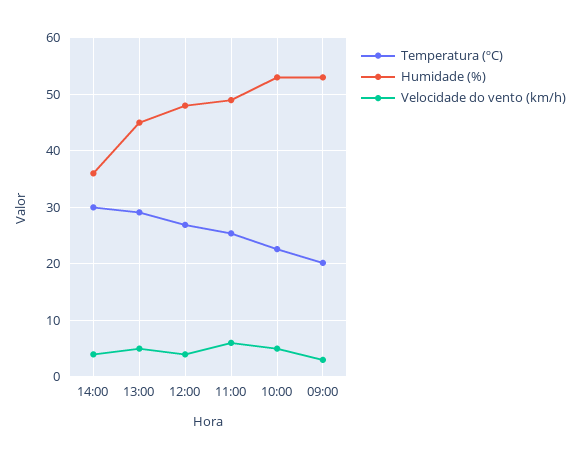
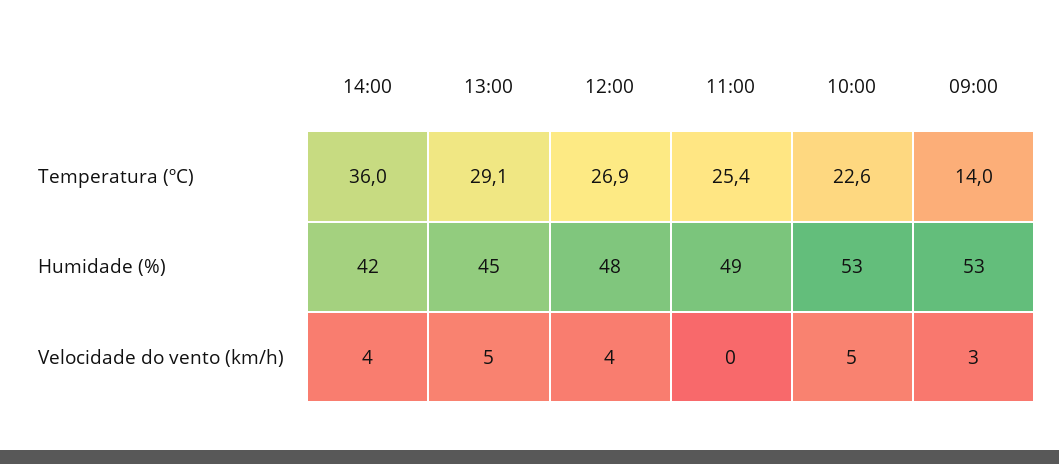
Temperatura (ºC), 14:00: 30 -> 36
Humidade (%), 14:00: 36 -> 42
Velocidade do vento (km/h), 11:00: 6 -> 0
Temperatura (ºC), 09:00: 20 -> 14

